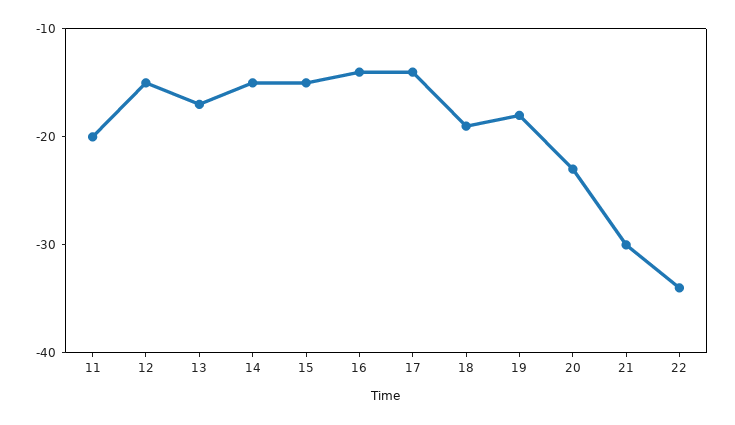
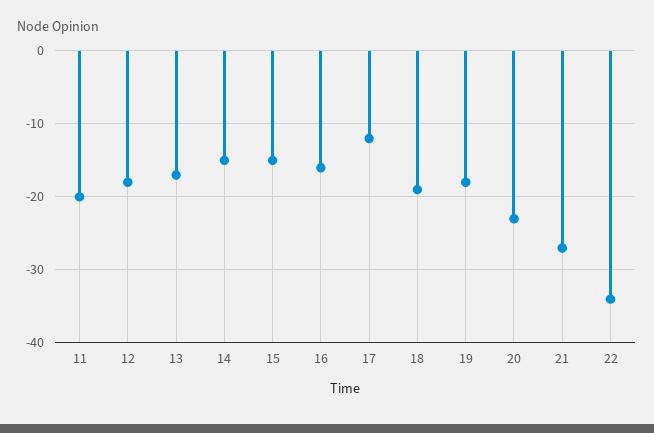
12: -15 -> -18
16: -14 -> -16
17: -14 -> -12
21: -30 -> -27

